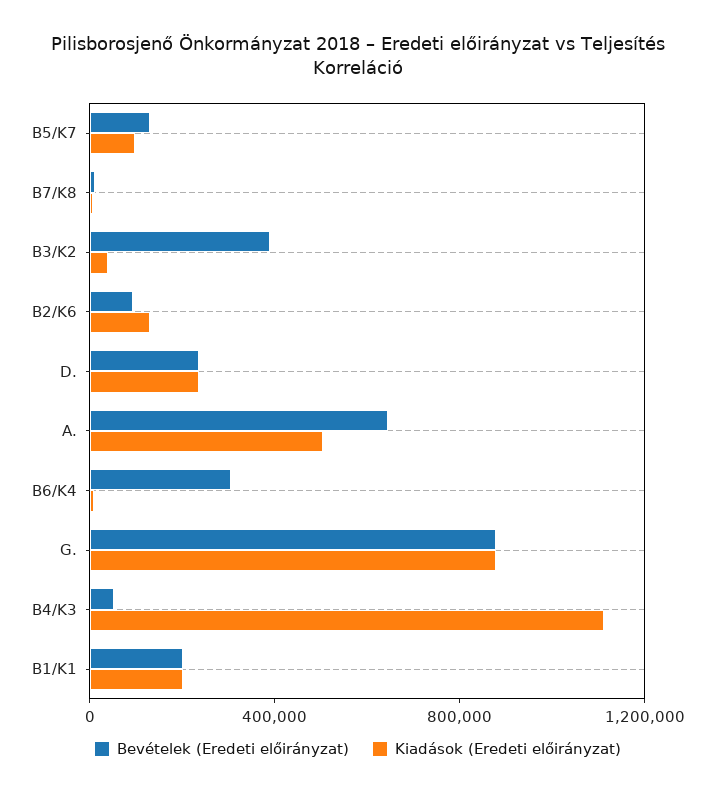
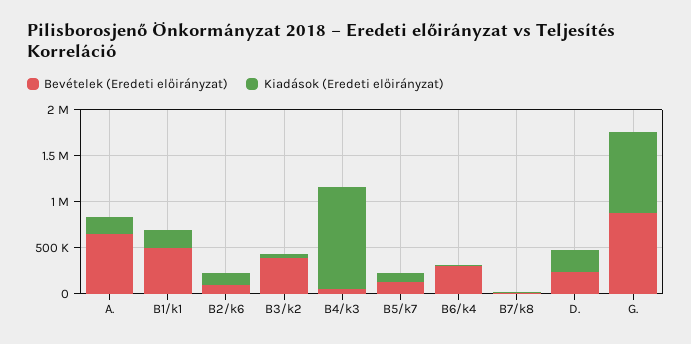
Kiadások (Eredeti előirányzat), A.: 500000 -> 200000
Bevételek (Eredeti előirányzat), B1/K1: 200000 -> 500000

